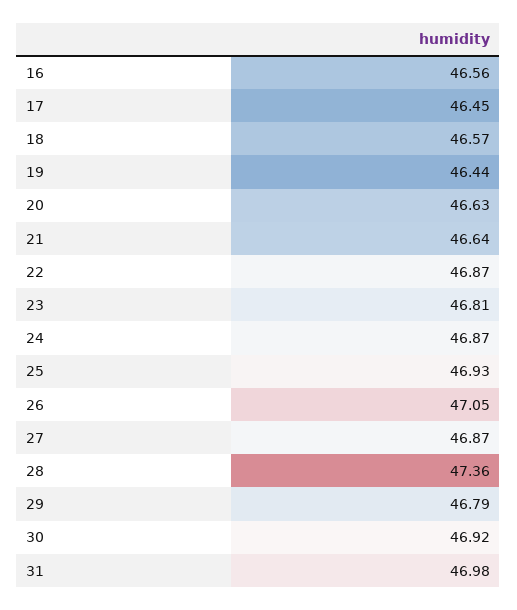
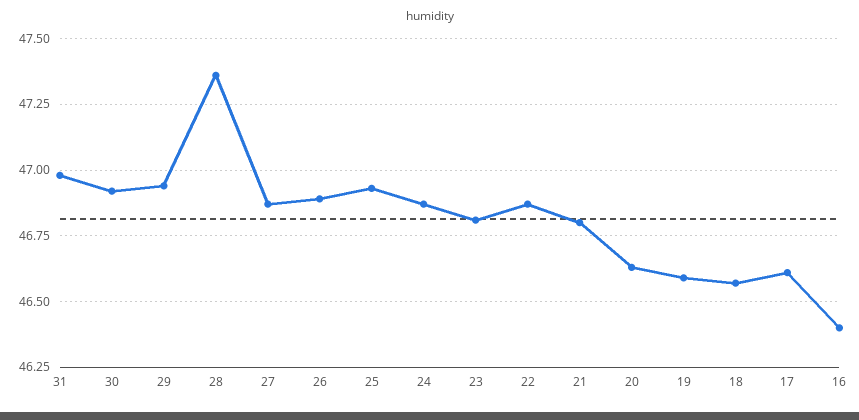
16: 46.56 -> 46.4
17: 46.45 -> 46.6
19: 46.44 -> 46.6
21: 46.64 -> 46.8
26: 47.05 -> 46.9
29: 46.79 -> 46.95

